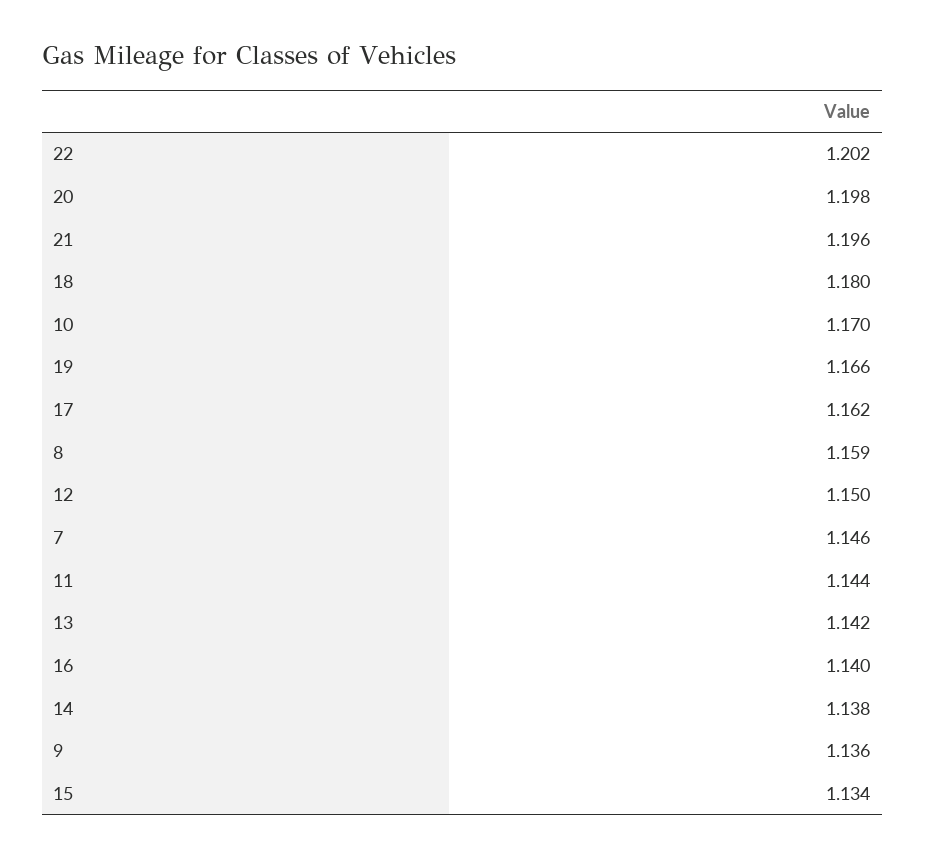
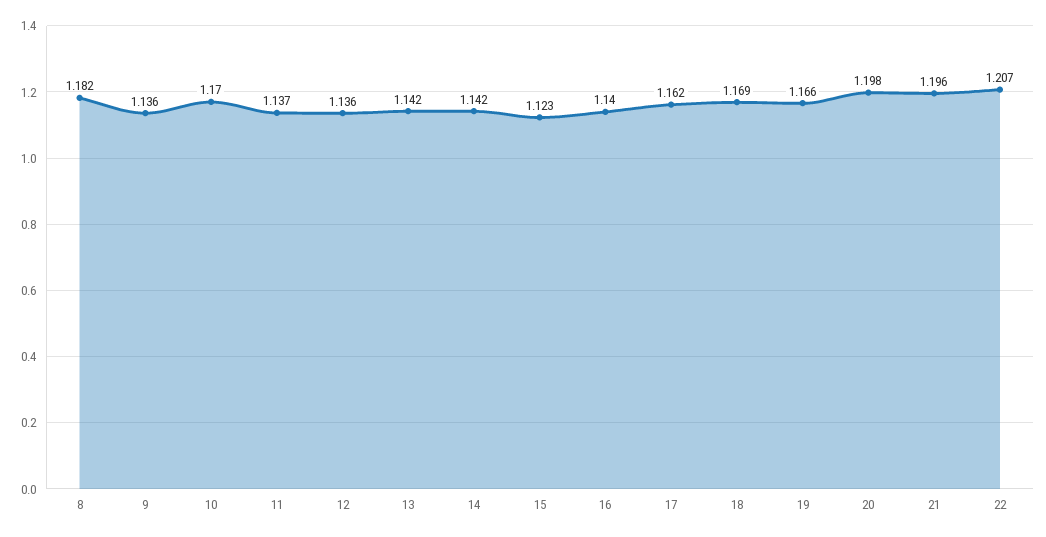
22: 1.202 -> 1.207
18: 1.18 -> 1.169
8: 1.159 -> 1.182
12: 1.15 -> 1.136
7: 1.146 -> none
11: 1.144 -> 1.137
14: 1.138 -> 1.142
15: 1.134 -> 1.123

